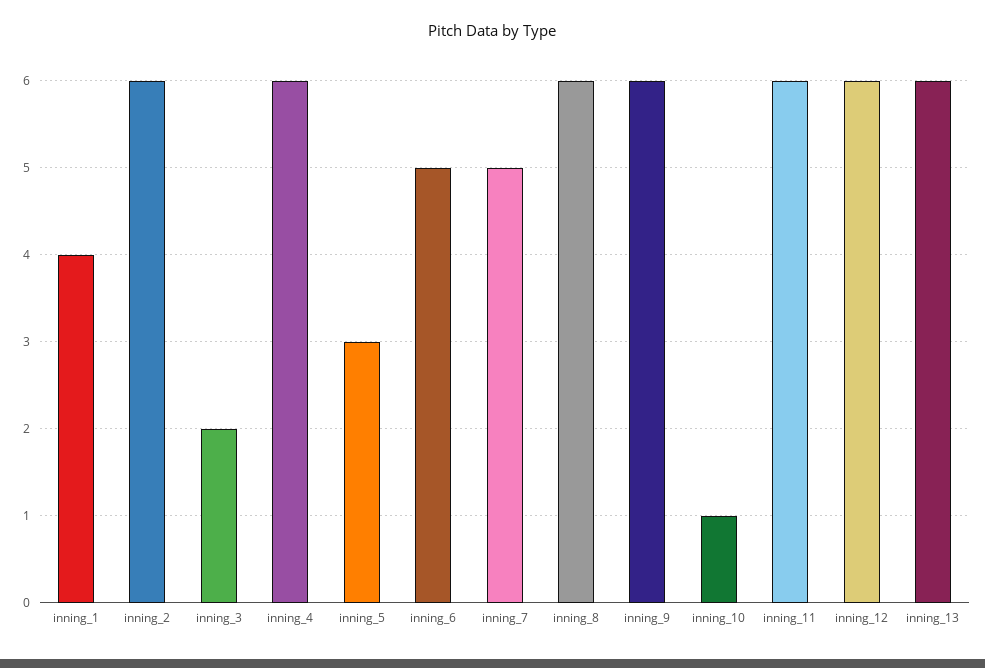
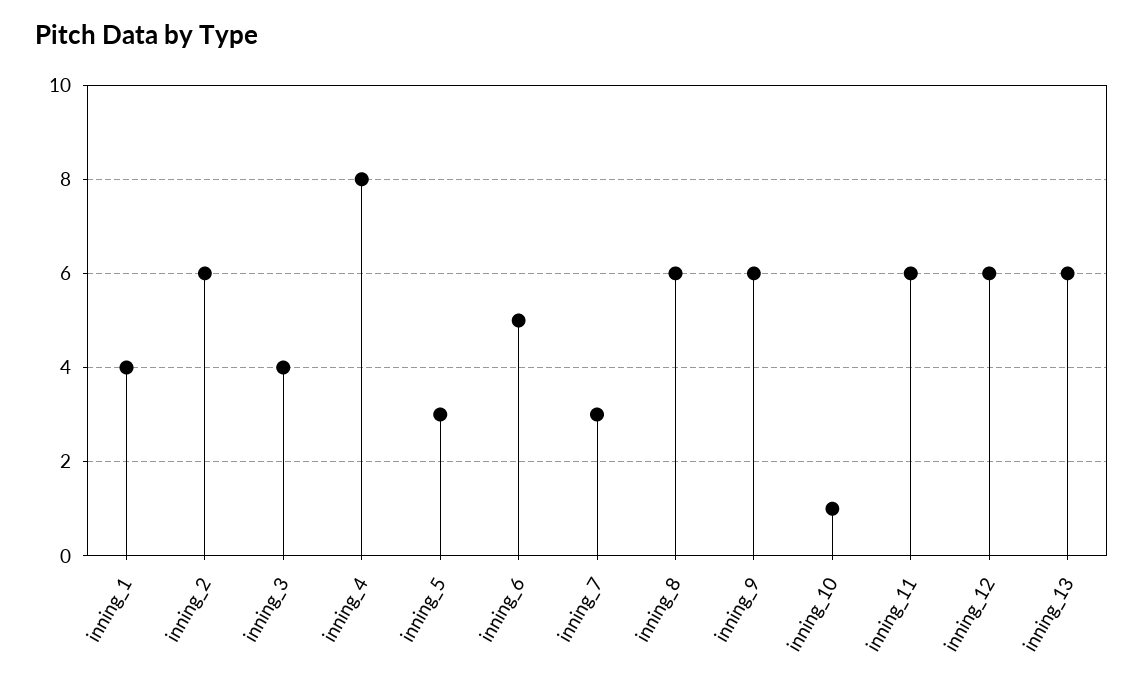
inning_3: 2 -> 4
inning_4: 6 -> 8
inning_7: 5 -> 3

